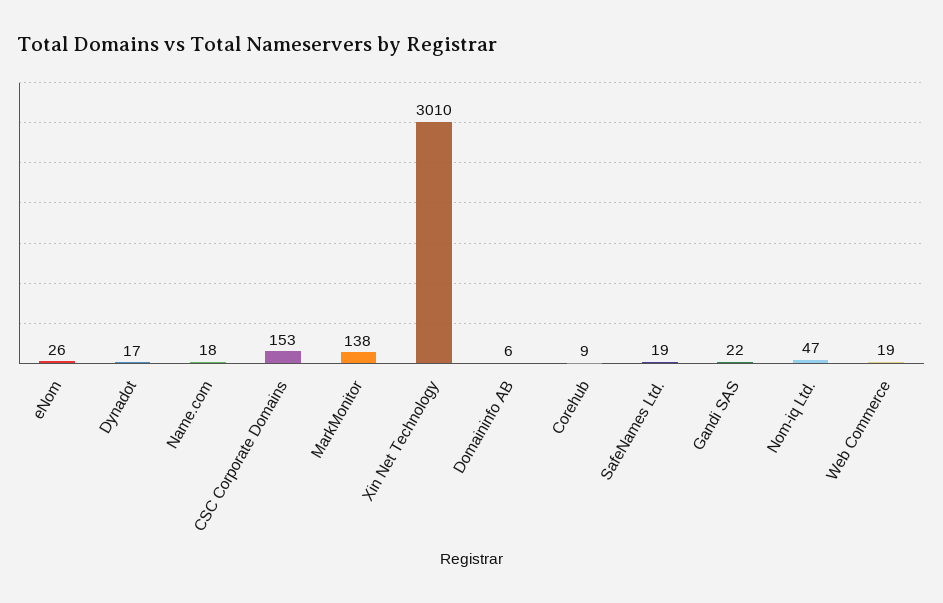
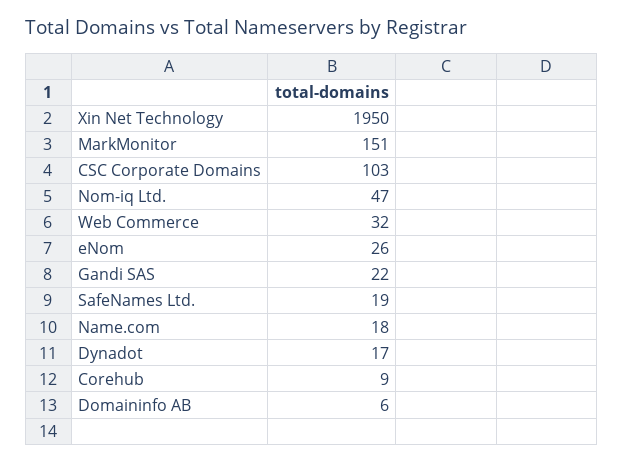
CSC Corporate Domains: 153 -> 103
MarkMonitor: 138 -> 151
Xin Net Technology: 3010 -> 1950
Web Commerce: 19 -> 32

